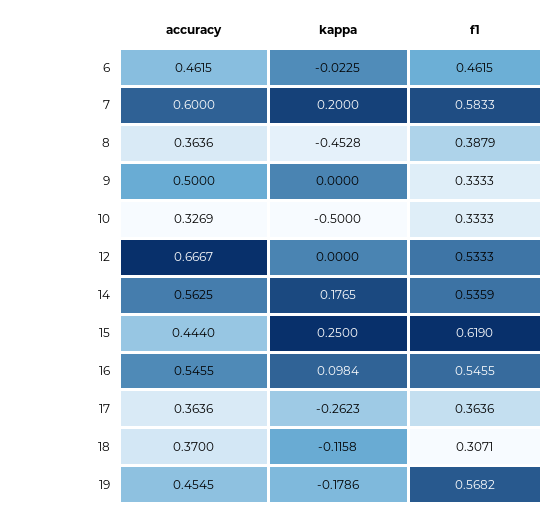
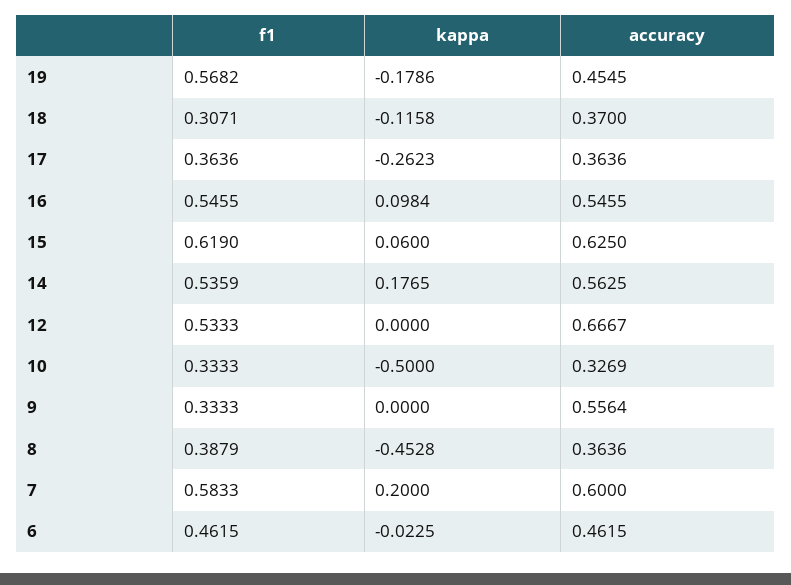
accuracy, 9: 0.5 -> 0.5564
accuracy, 15: 0.444 -> 0.625
kappa, 15: 0.25 -> 0.06

